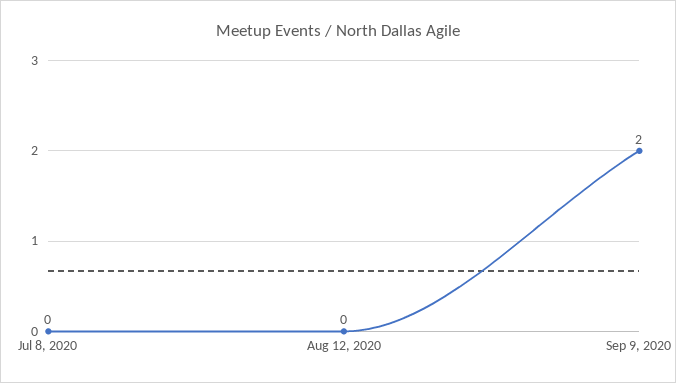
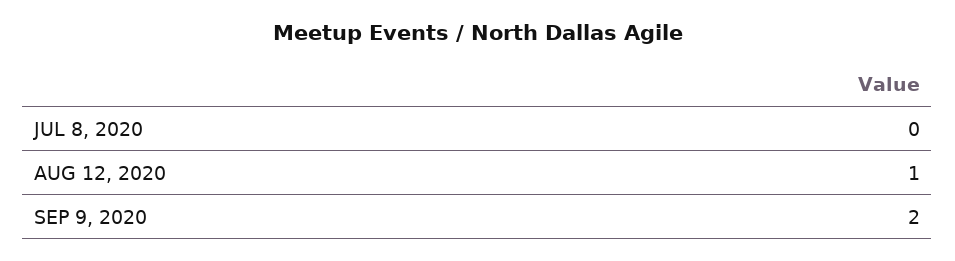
Aug 12, 2020: 0 -> 1

